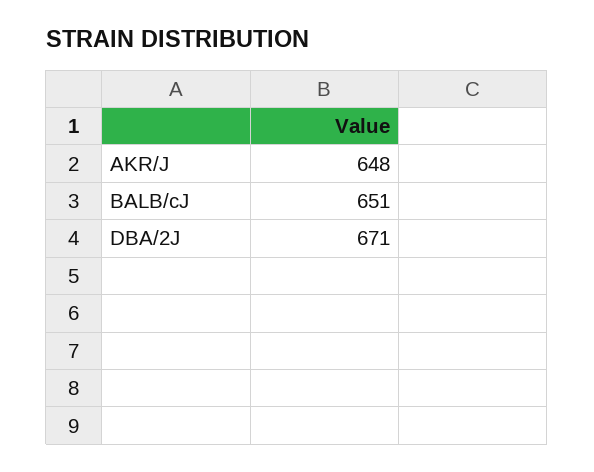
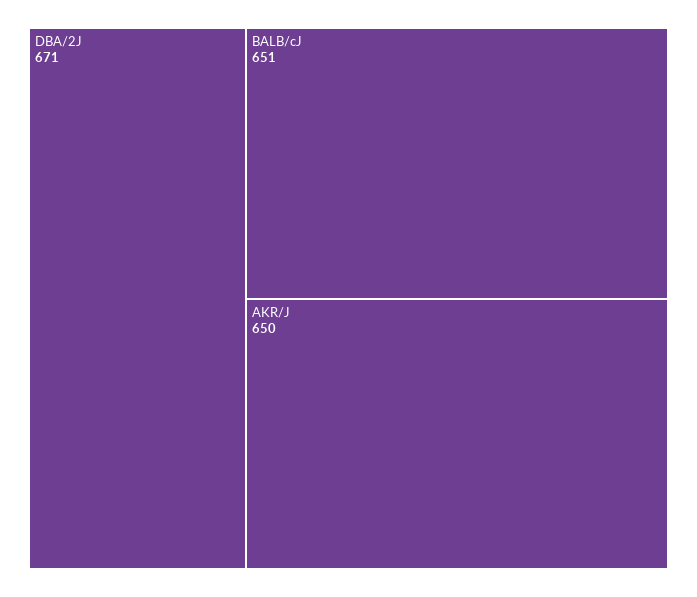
AKR/J: 648 -> 650

